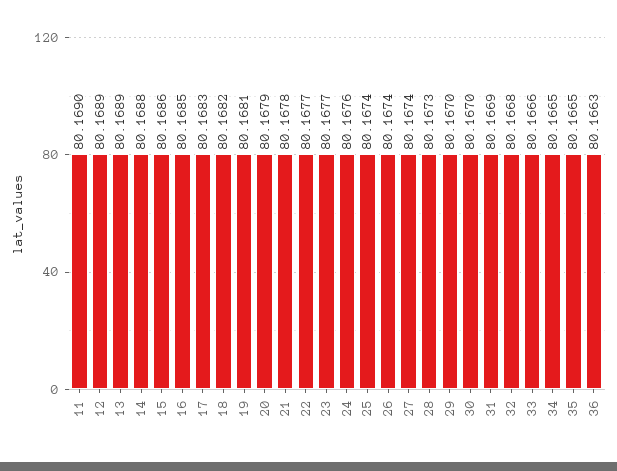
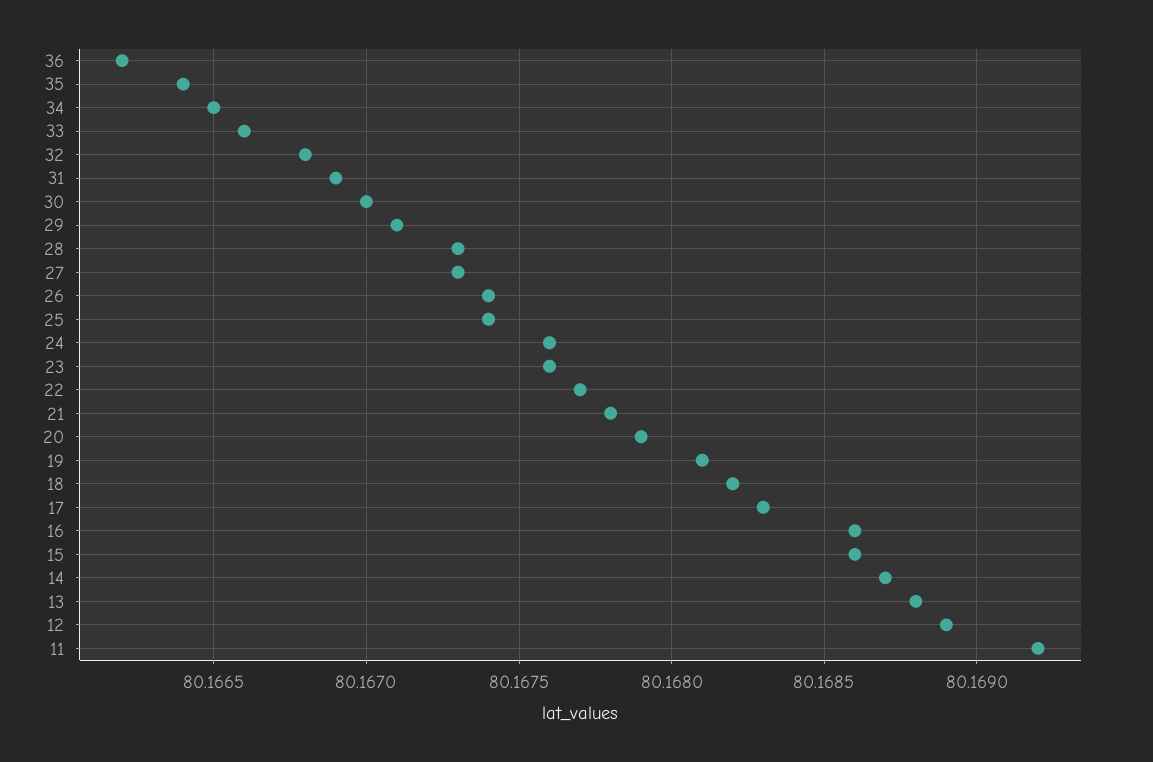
11: 80.169 -> 80.1692
13: 80.1689 -> 80.1688
14: 80.1688 -> 80.1687
16: 80.1685 -> 80.1686
23: 80.1677 -> 80.1676
27: 80.1674 -> 80.1673
29: 80.167 -> 80.1671
35: 80.1665 -> 80.1664
36: 80.1663 -> 80.1662

